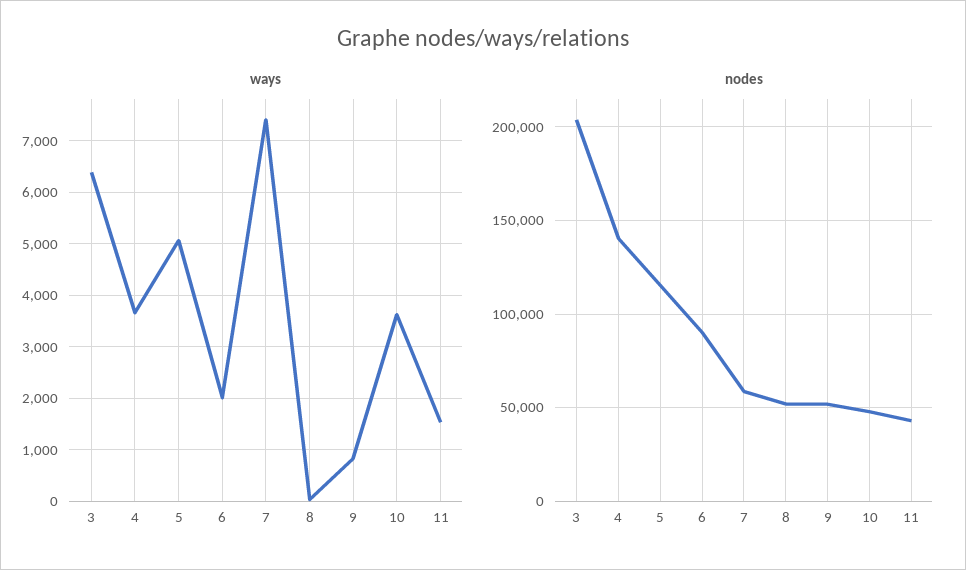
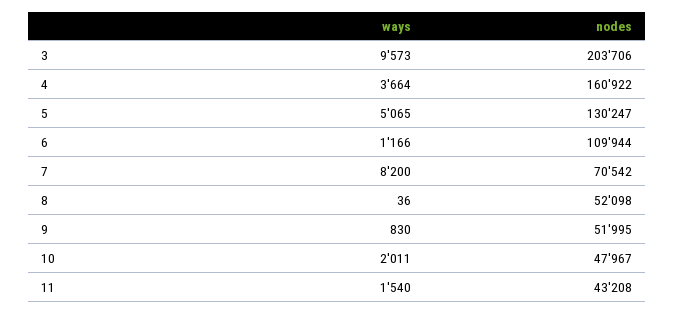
ways, 3: 6400 -> 9573
ways, 6: 2000 -> 1166
ways, 7: 7400 -> 8200
ways, 10: 3600 -> 2011
nodes, 4: 140000 -> 160922
nodes, 5: 115000 -> 130247
nodes, 6: 90000 -> 109944
nodes, 7: 60000 -> 70542

